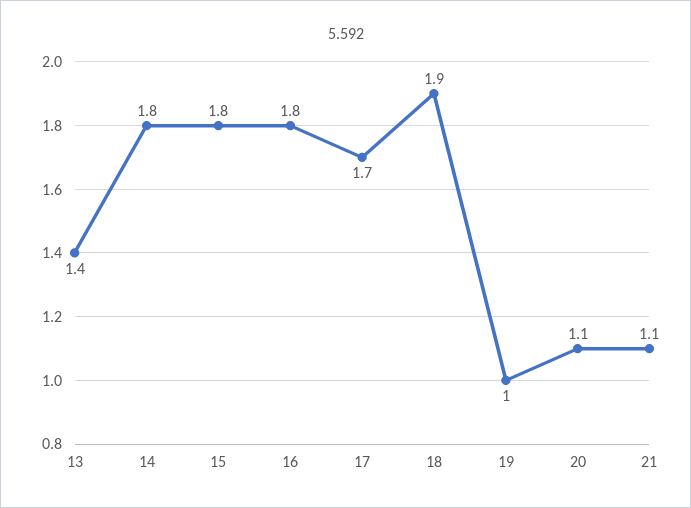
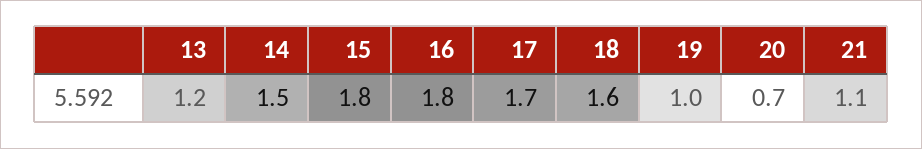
13: 1.4 -> 1.2
14: 1.8 -> 1.5
18: 1.9 -> 1.6
20: 1.1 -> 0.7

